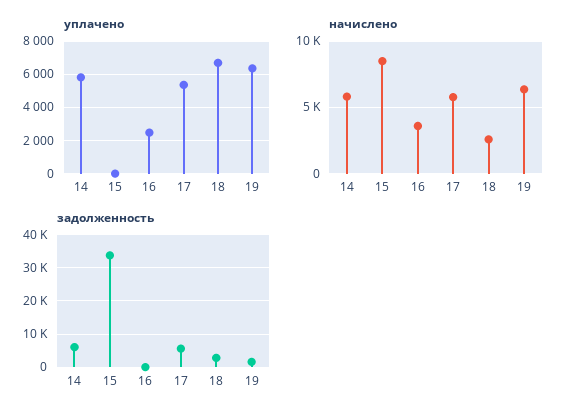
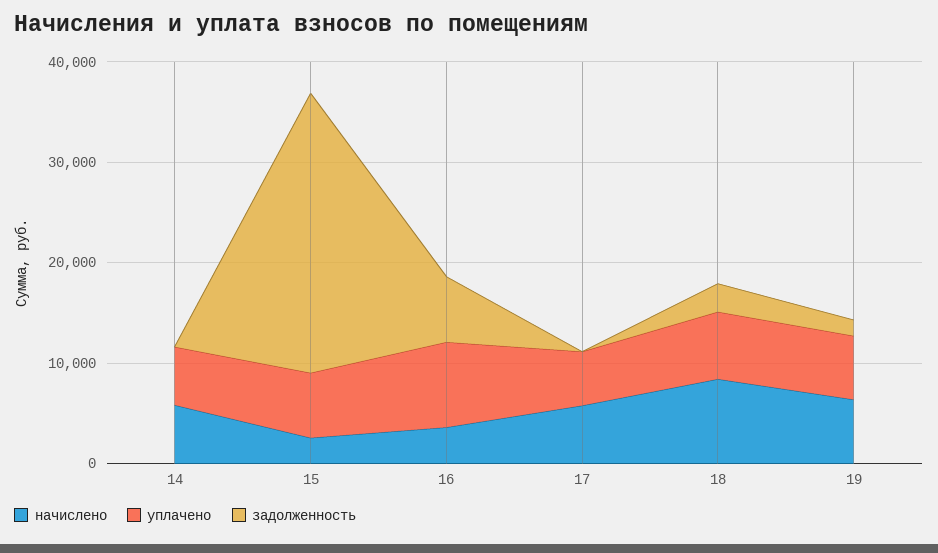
уплачено, 15: 0 -> 6000
уплачено, 16: 2500 -> 8000
начислено, 15: 8500 -> 2000
начислено, 18: 2500 -> 8000
задолженность, 14: 6000 -> 0
задолженность, 15: 34000 -> 28000
задолженность, 16: 0 -> 6000
задолженность, 17: 6000 -> 0

